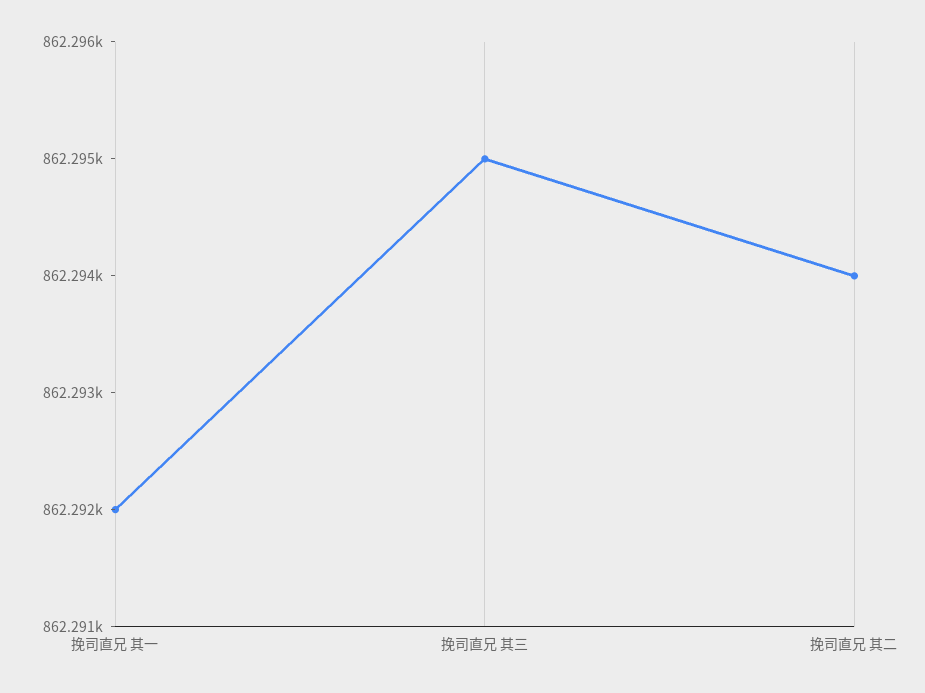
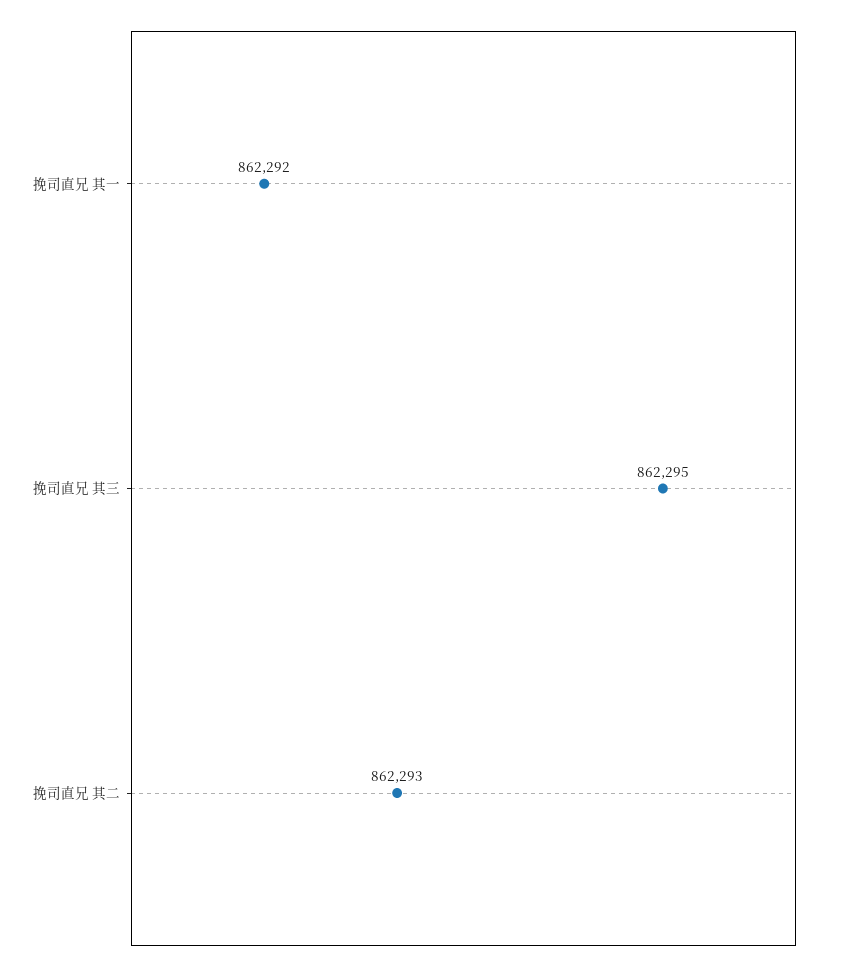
挽司直兄 其二: 862294 -> 862293

